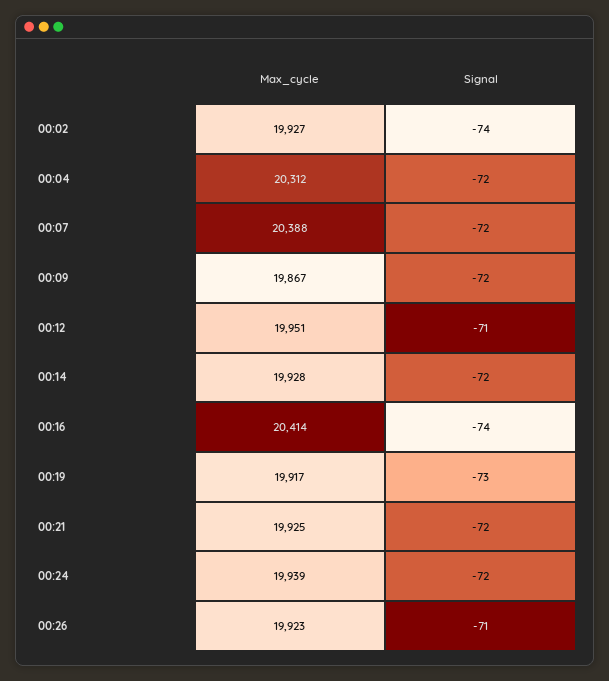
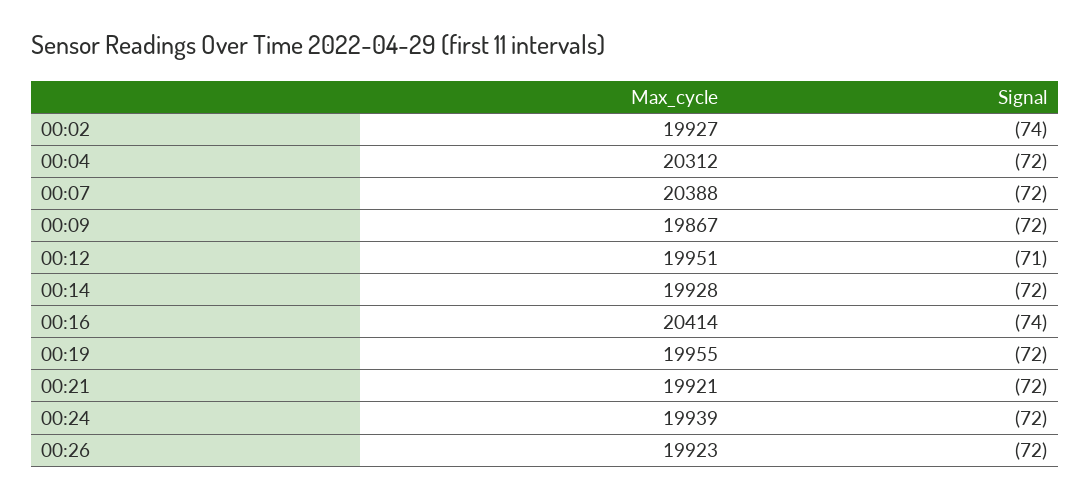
Max_cycle, 00:19: 19917 -> 19955
Signal, 00:19: -73 -> -72
Max_cycle, 00:21: 19925 -> 19921
Signal, 00:26: -71 -> -72

